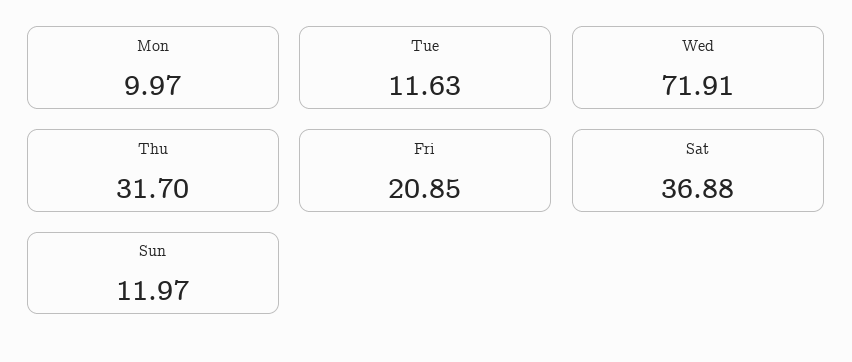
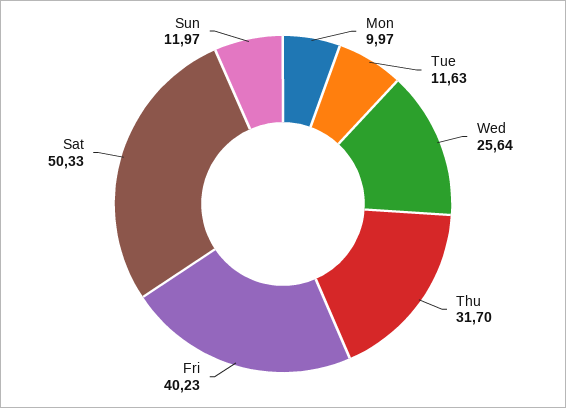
Wed: 71.91 -> 25.64
Fri: 20.85 -> 40.23
Sat: 36.88 -> 50.33

